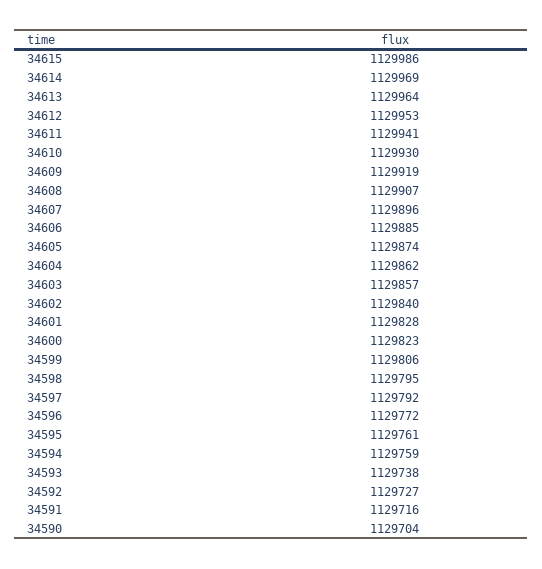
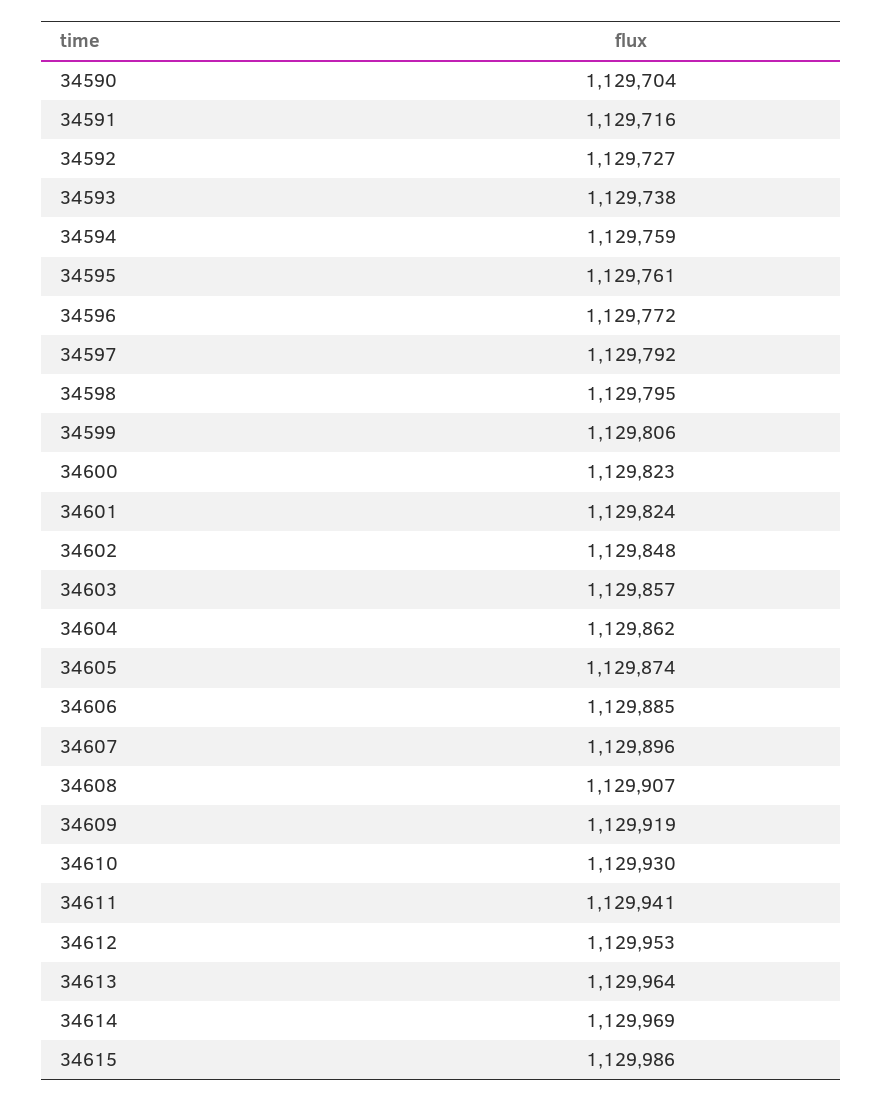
34602: 1129840 -> 1129848
34601: 1129828 -> 1129824

